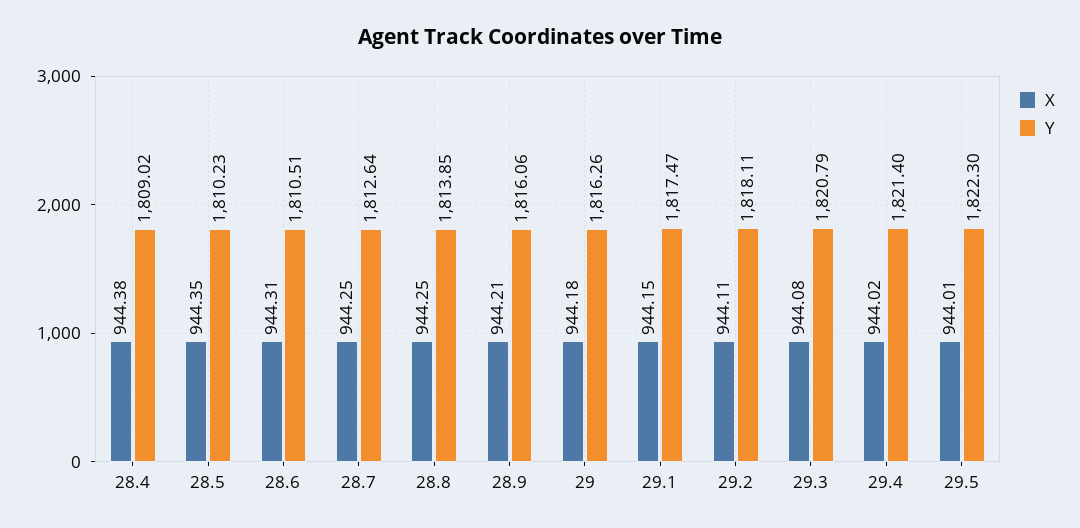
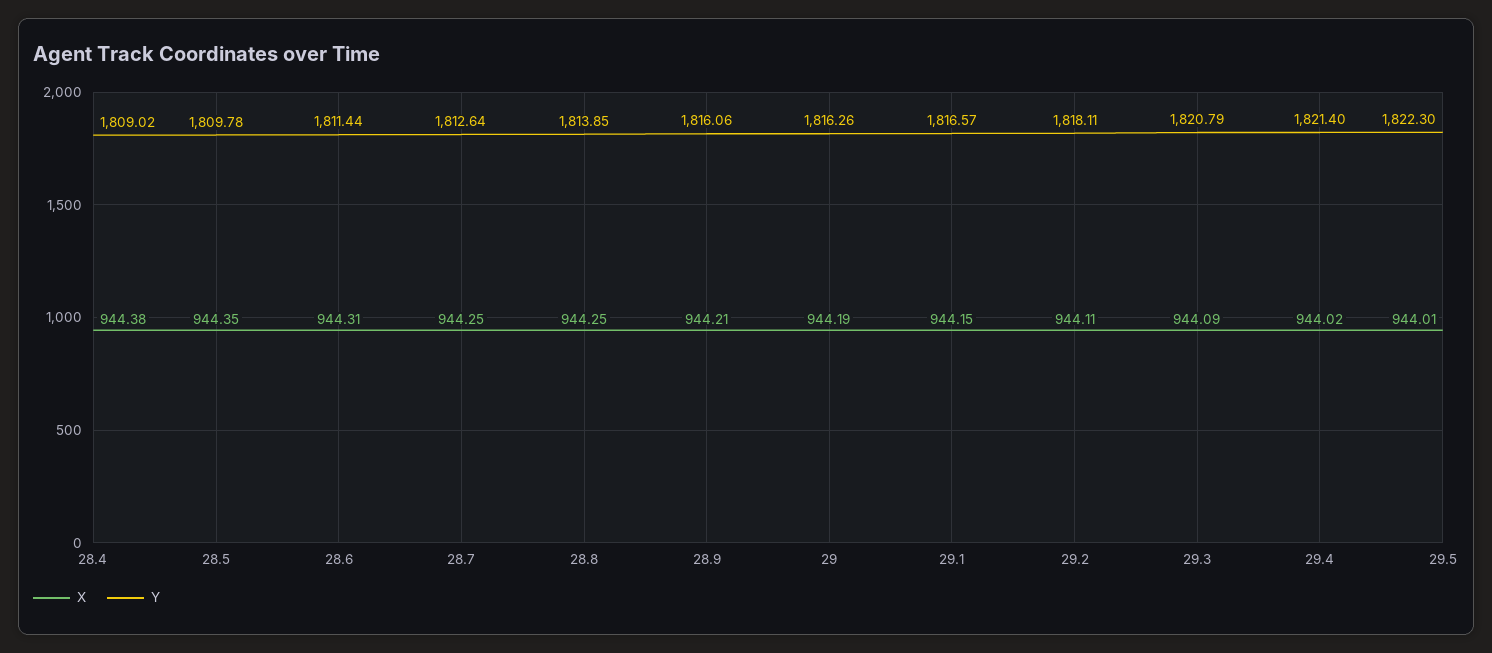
Y, 28.5: 1810.23 -> 1809.78
Y, 28.6: 1810.51 -> 1811.44
X, 29: 944.18 -> 944.19
Y, 29.1: 1817.47 -> 1816.57
X, 29.3: 944.08 -> 944.09

